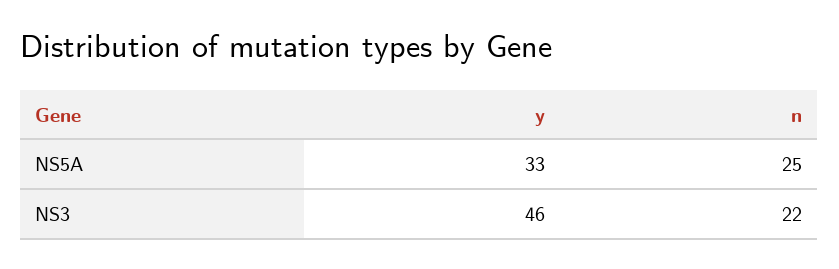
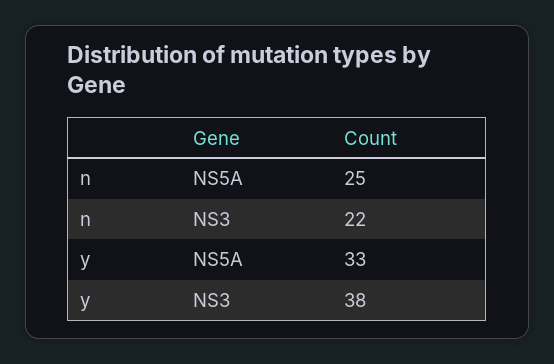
y, NS3: 46 -> 38

